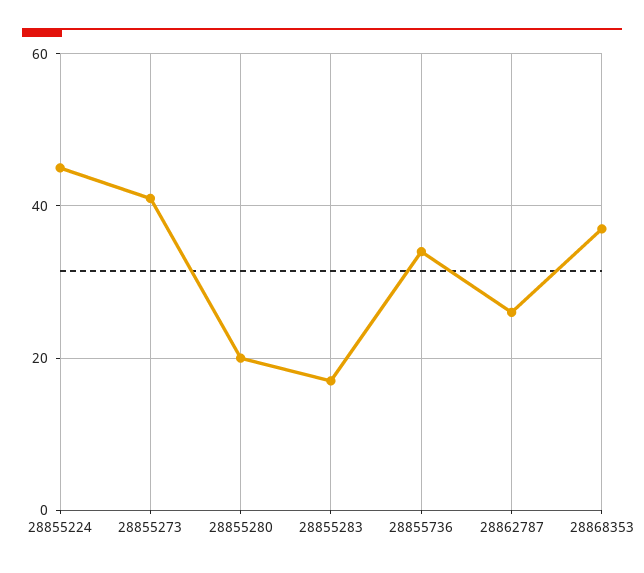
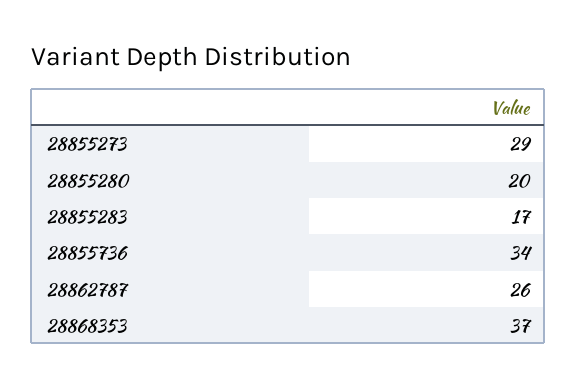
28855224: 45 -> none
28855273: 40 -> 29

